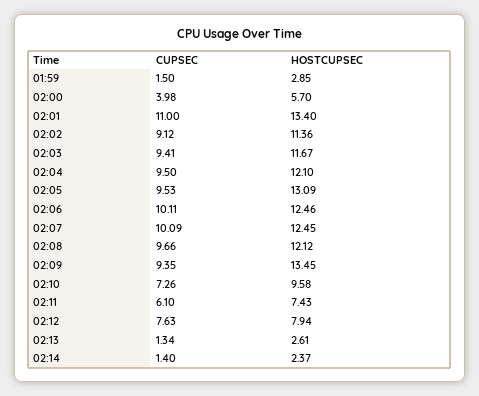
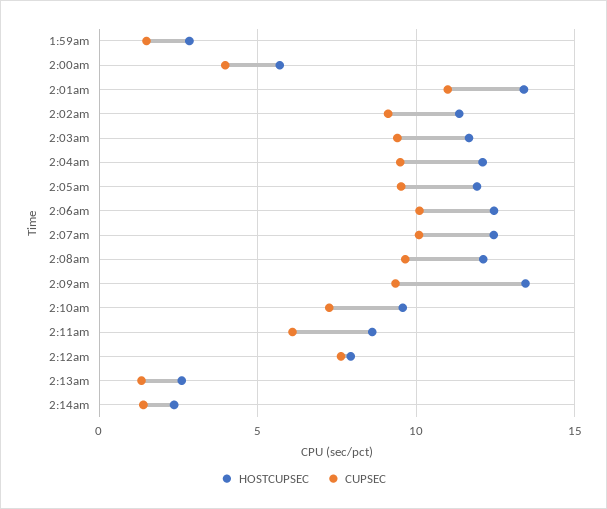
HOSTCUPSEC, 02:05: 13.09 -> 12
HOSTCUPSEC, 02:11: 7.43 -> 8.5

